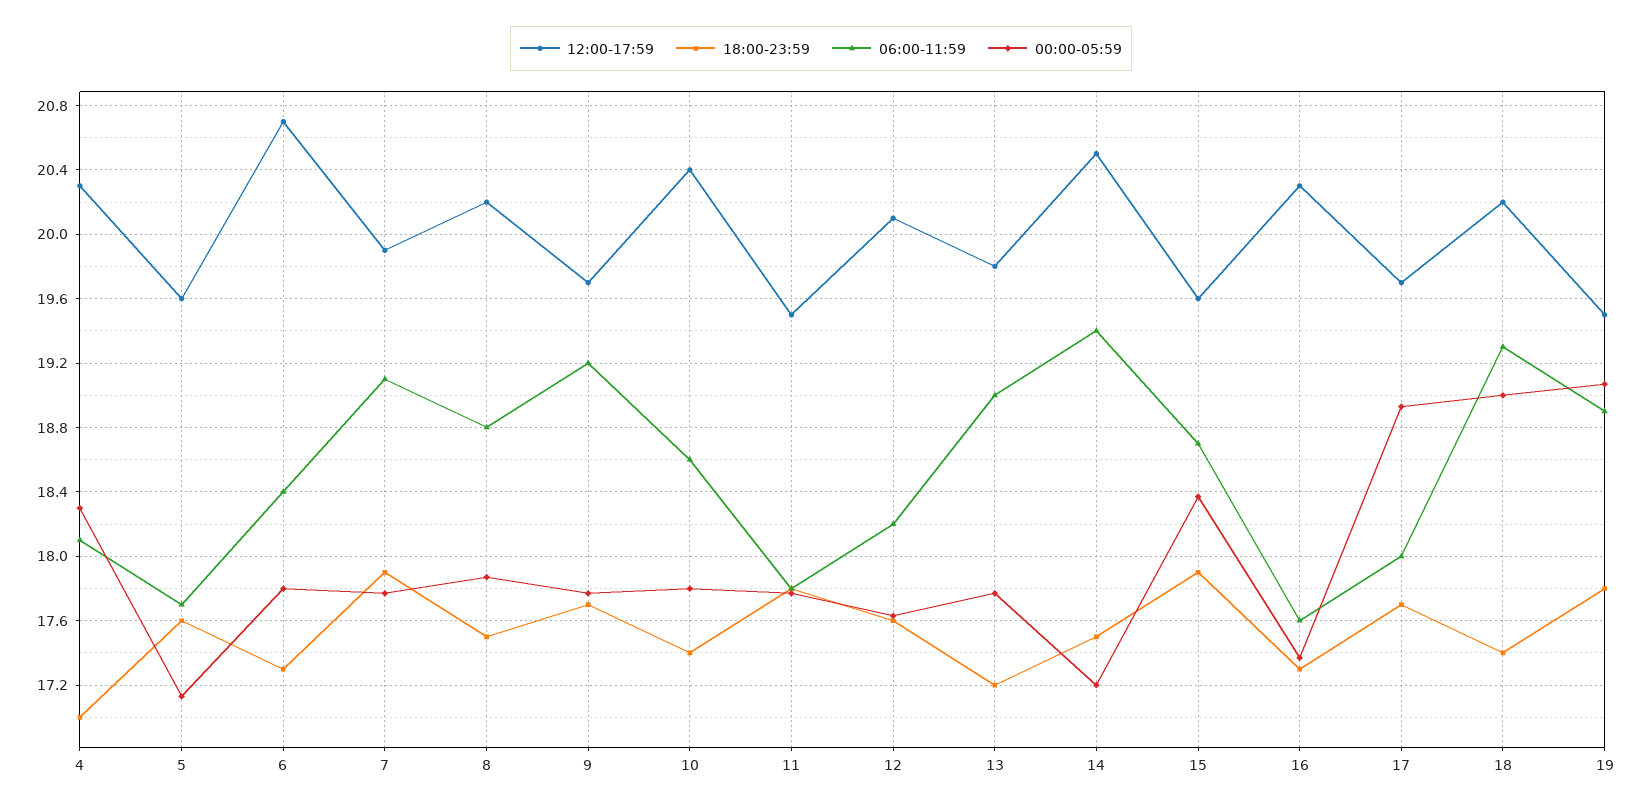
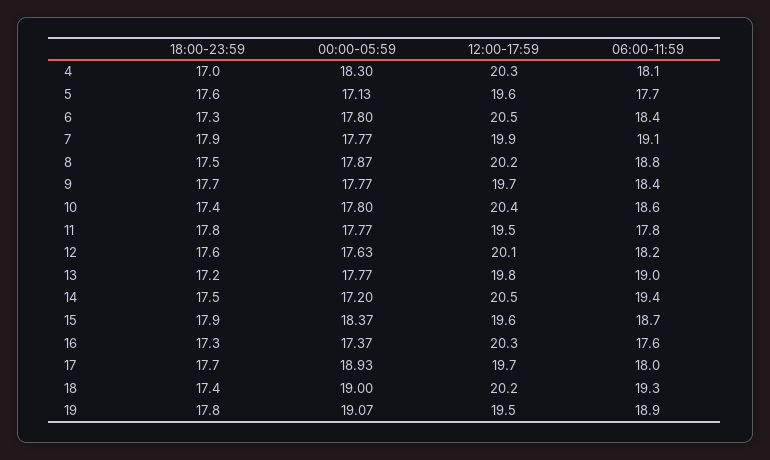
12:00-17:59, 6: 20.7 -> 20.5
06:00-11:59, 9: 19.2 -> 18.4

